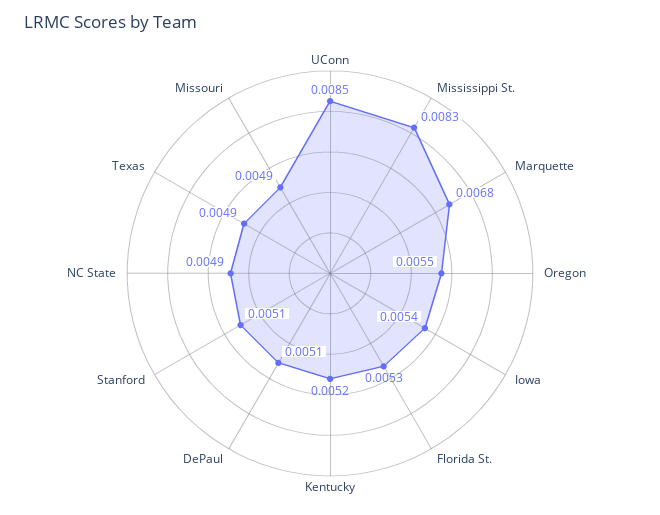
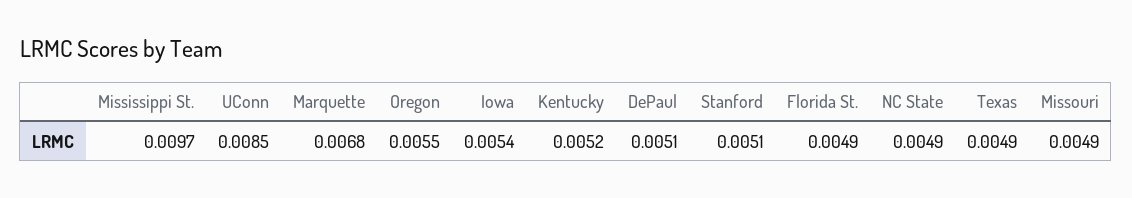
Mississippi St.: 0.0083 -> 0.0097
Florida St.: 0.0053 -> 0.0049

